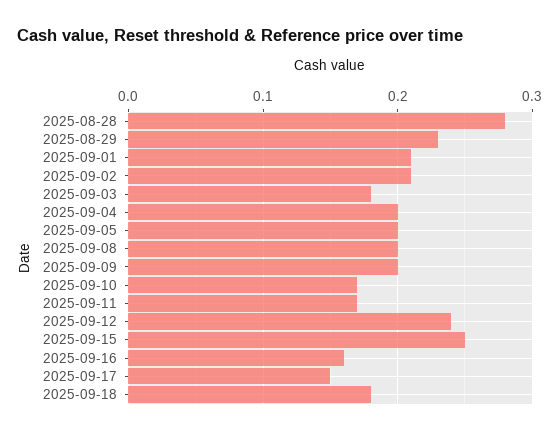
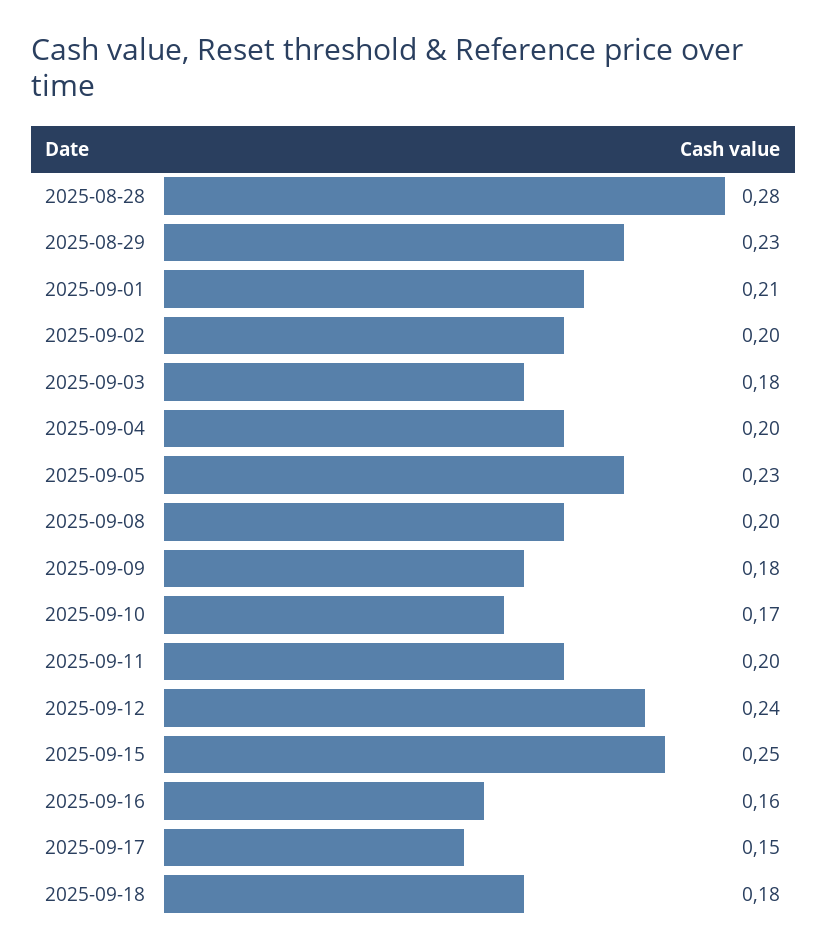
2025-09-02: 0.21 -> 0.2
2025-09-05: 0.2 -> 0.23
2025-09-09: 0.2 -> 0.18
2025-09-11: 0.17 -> 0.2

